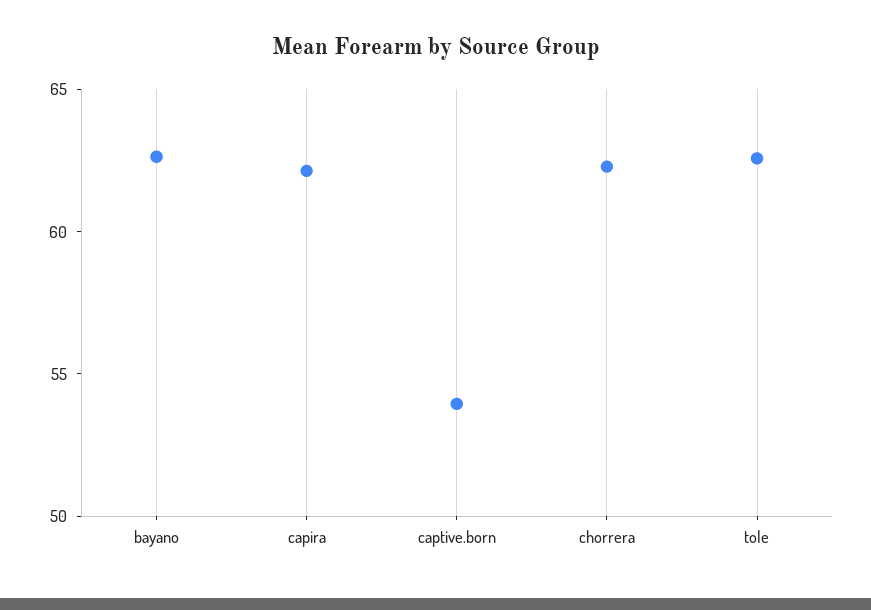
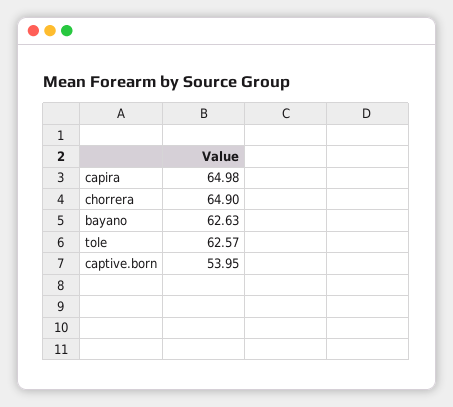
capira: 62 -> 64.98
chorrera: 62 -> 64.9

